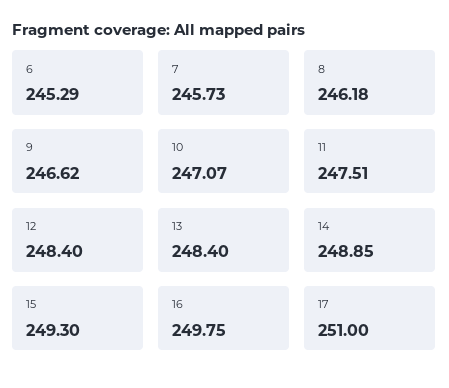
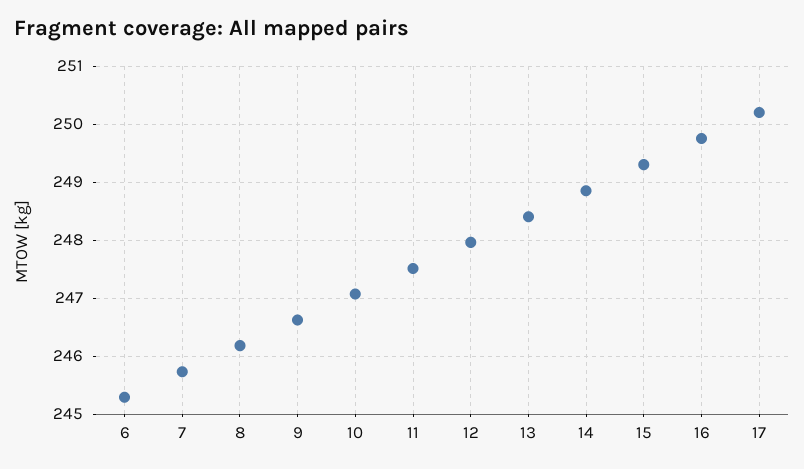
12: 248.4 -> 248
17: 251 -> 250.2

